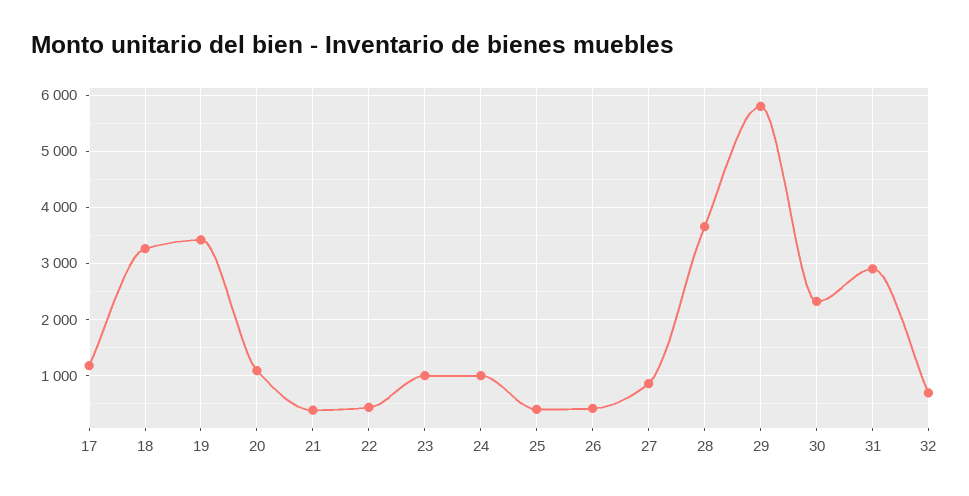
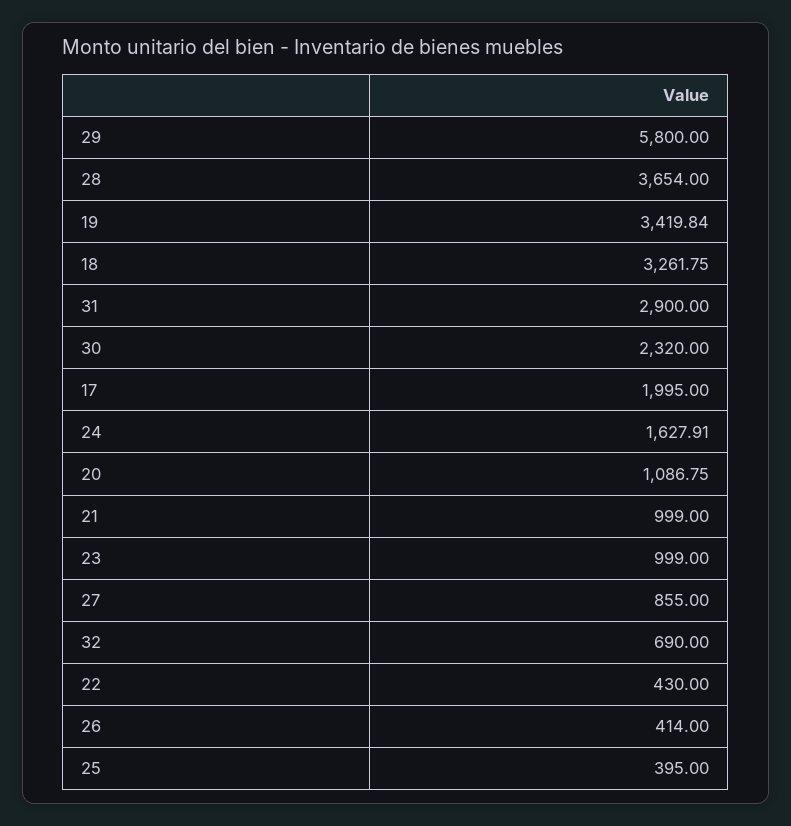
17: 1200 -> 1995
21: 400 -> 999
24: 1000 -> 1627.91

